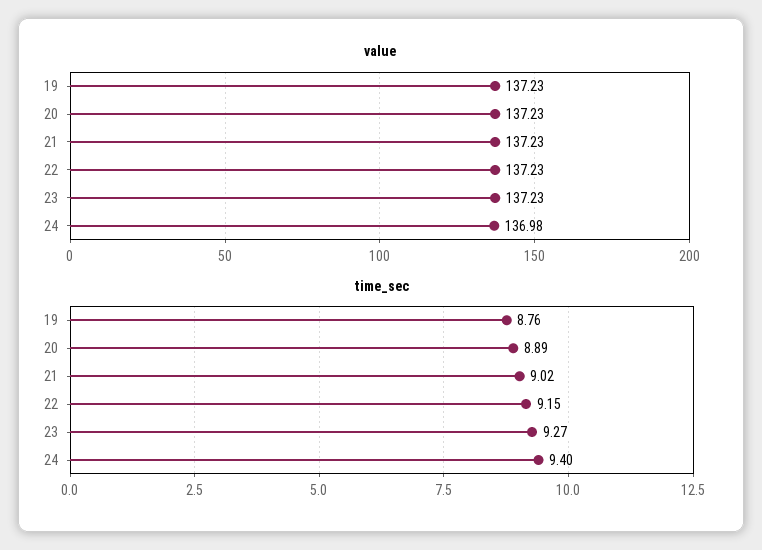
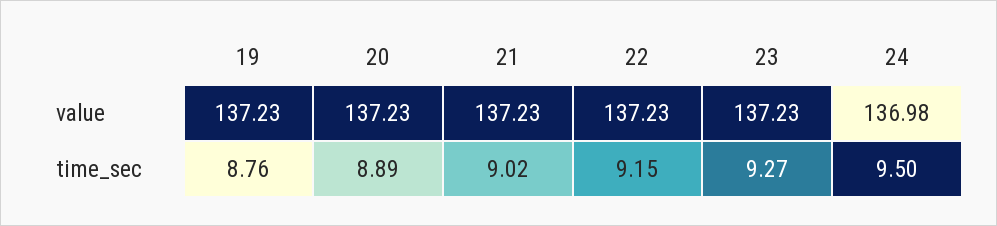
time_sec, 24: 9.4 -> 9.5

